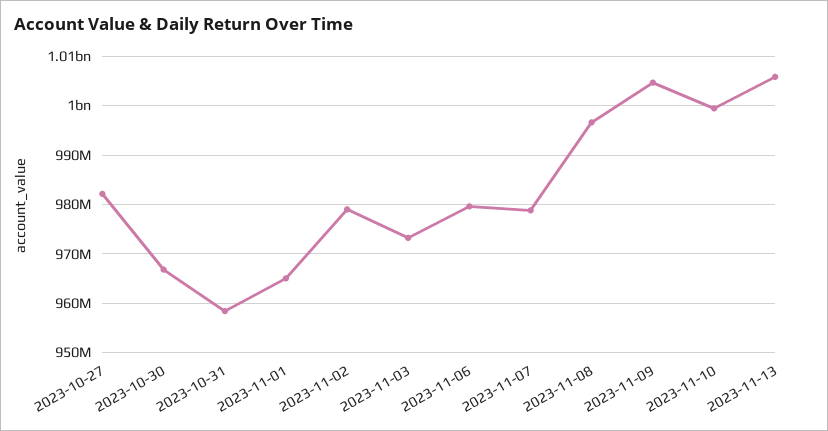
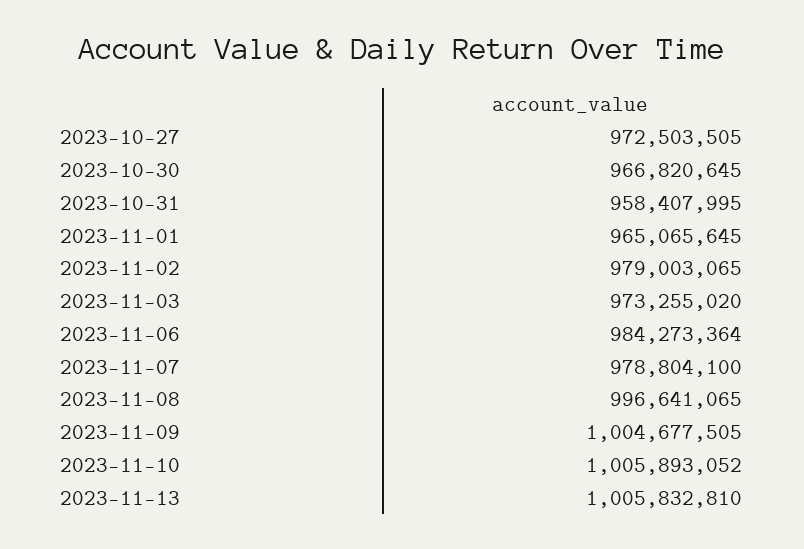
2023-10-27: 982000000 -> 972503505
2023-11-06: 980000000 -> 984273364
2023-11-10: 1000000000 -> 1005893052

